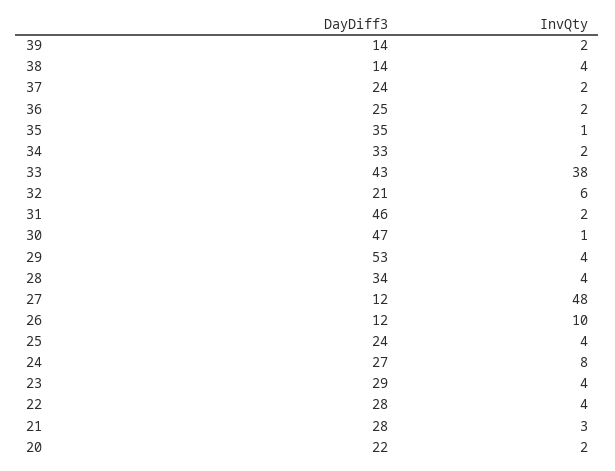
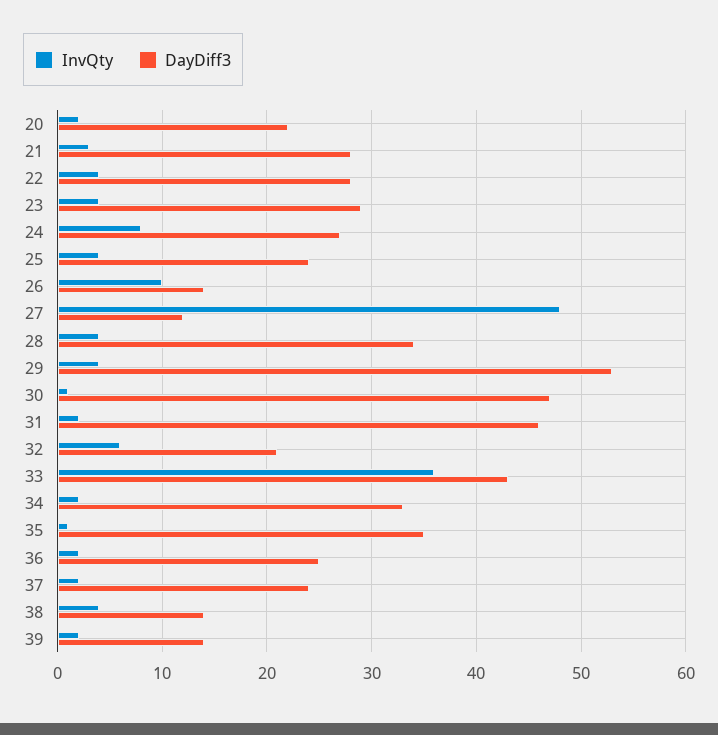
InvQty, 33: 38 -> 36
DayDiff3, 26: 12 -> 14

